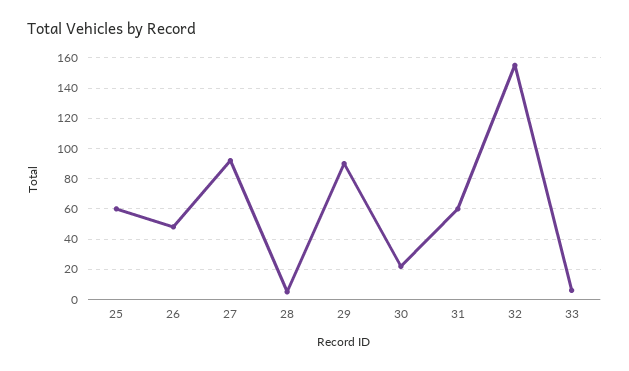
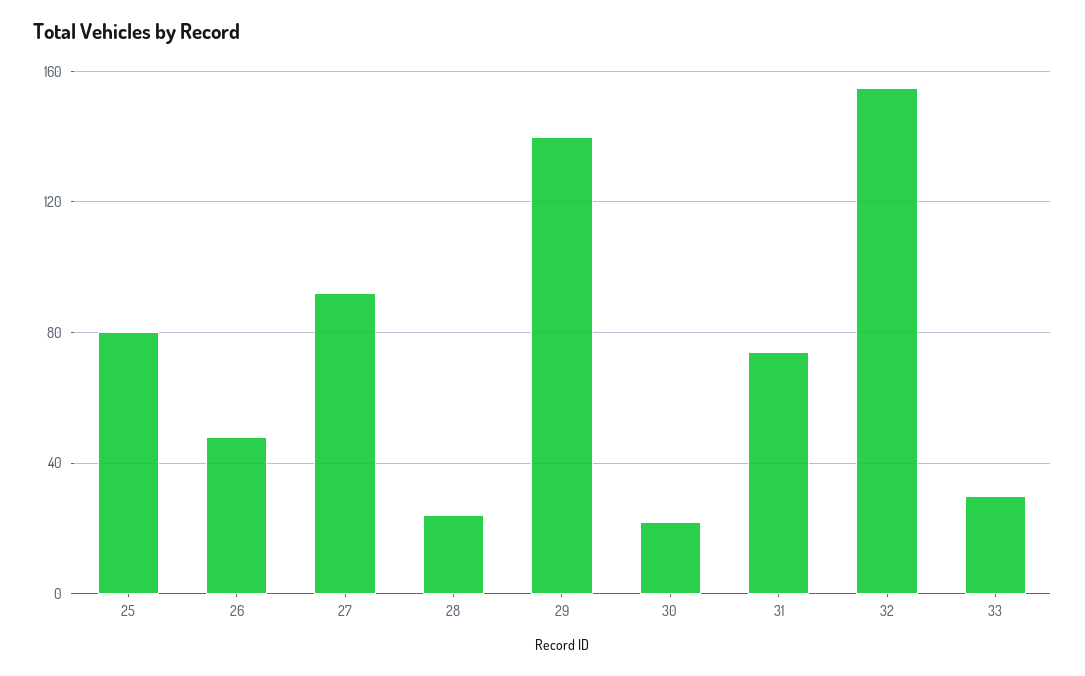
25: 60 -> 80
28: 5 -> 25
29: 90 -> 140
31: 60 -> 75
33: 5 -> 30

